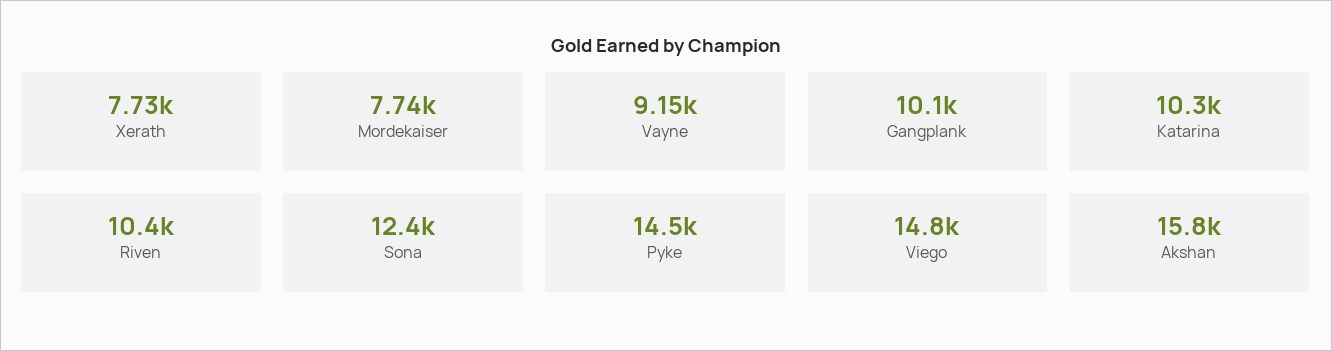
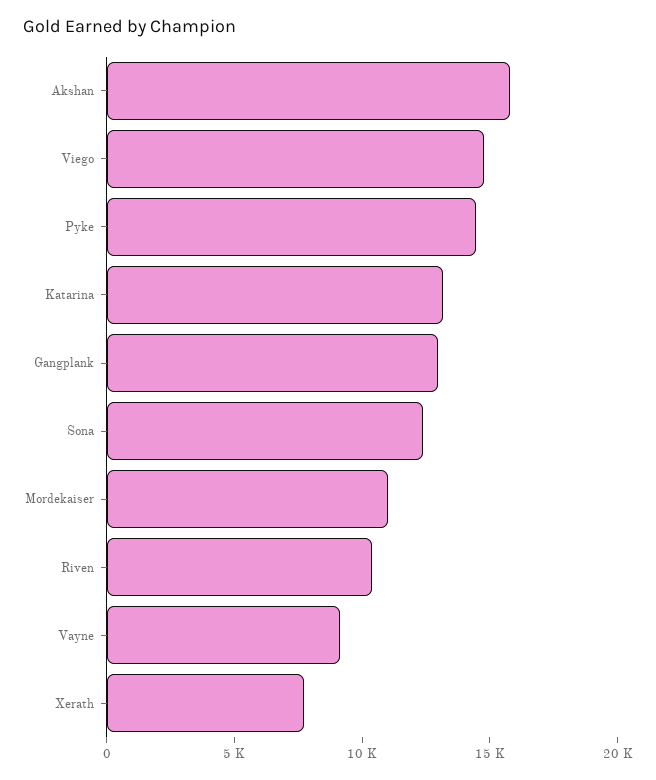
Mordekaiser: 7740 -> 11000
Gangplank: 10100 -> 13000
Katarina: 10300 -> 13000

